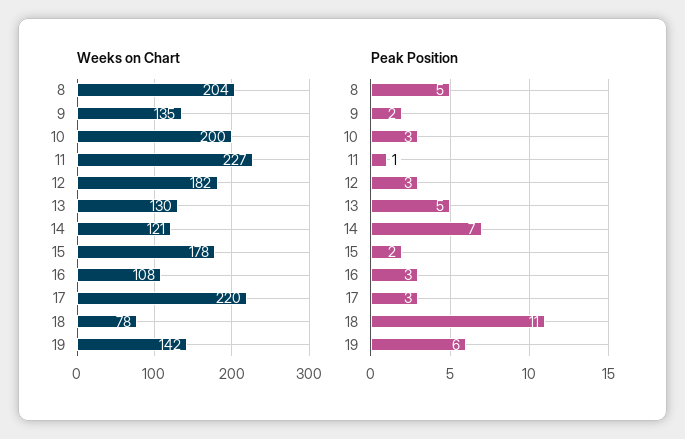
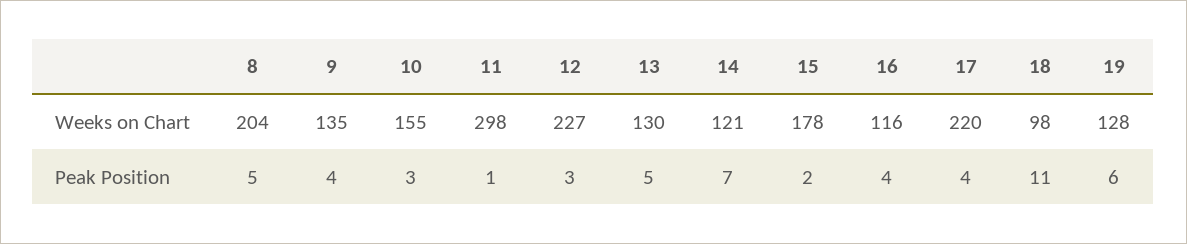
Weeks on Chart, 10: 200 -> 155
Weeks on Chart, 11: 227 -> 298
Weeks on Chart, 12: 182 -> 227
Weeks on Chart, 16: 108 -> 116
Weeks on Chart, 18: 78 -> 98
Weeks on Chart, 19: 142 -> 128
Peak Position, 9: 2 -> 4
Peak Position, 16: 3 -> 4
Peak Position, 17: 3 -> 4

